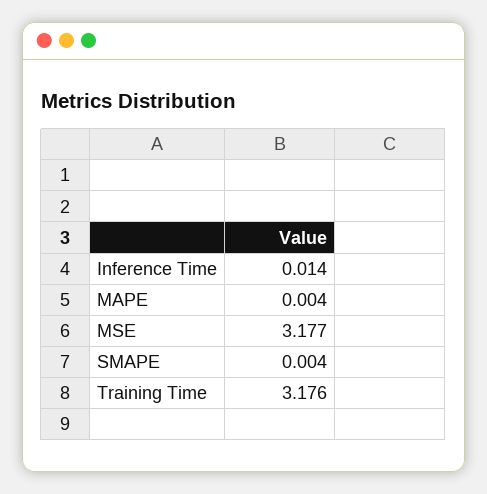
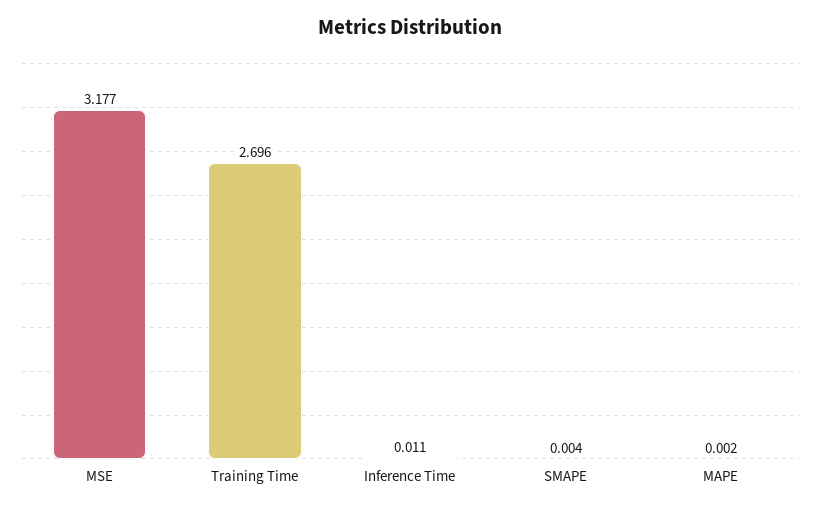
Inference Time: 0.014 -> 0.011
MAPE: 0.004 -> 0.002
Training Time: 3.176 -> 2.696

